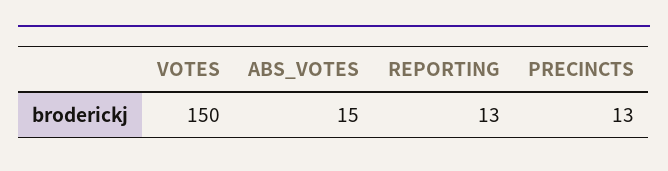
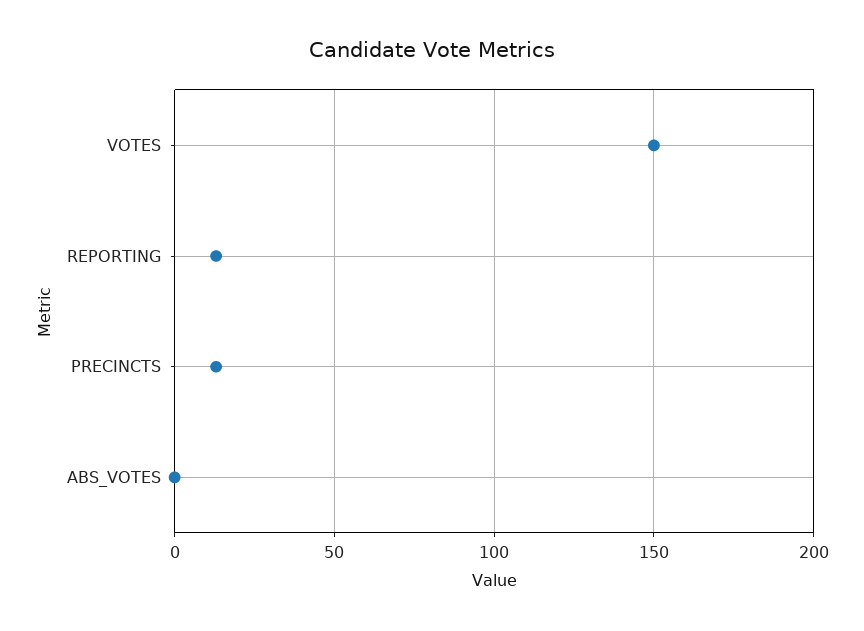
ABS_VOTES: 15 -> 0

